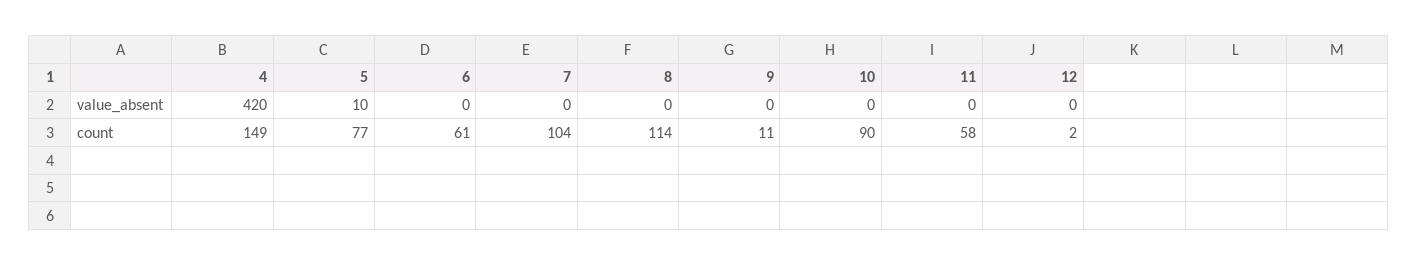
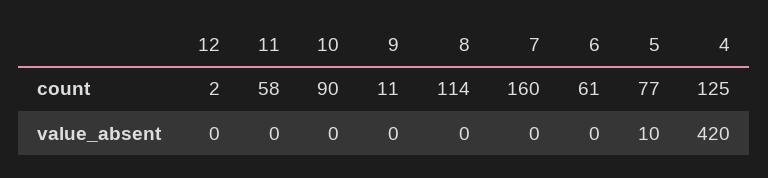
4, count: 149 -> 125
7, count: 104 -> 160

